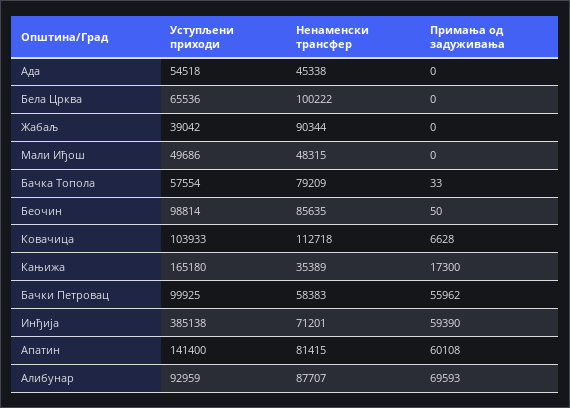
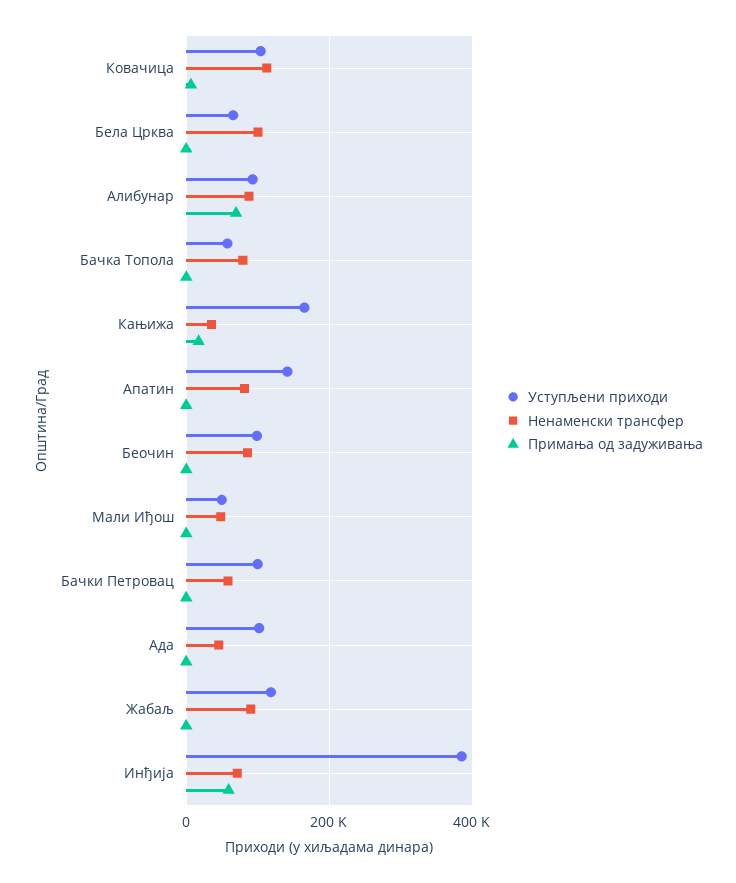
Уступљени приходи, Ада: 54518 -> 100000
Уступљени приходи, Жабаљ: 39042 -> 120000
Примања од задуживања, Бачки Петровац: 55962 -> 0
Примања од задуживања, Апатин: 60108 -> 0

